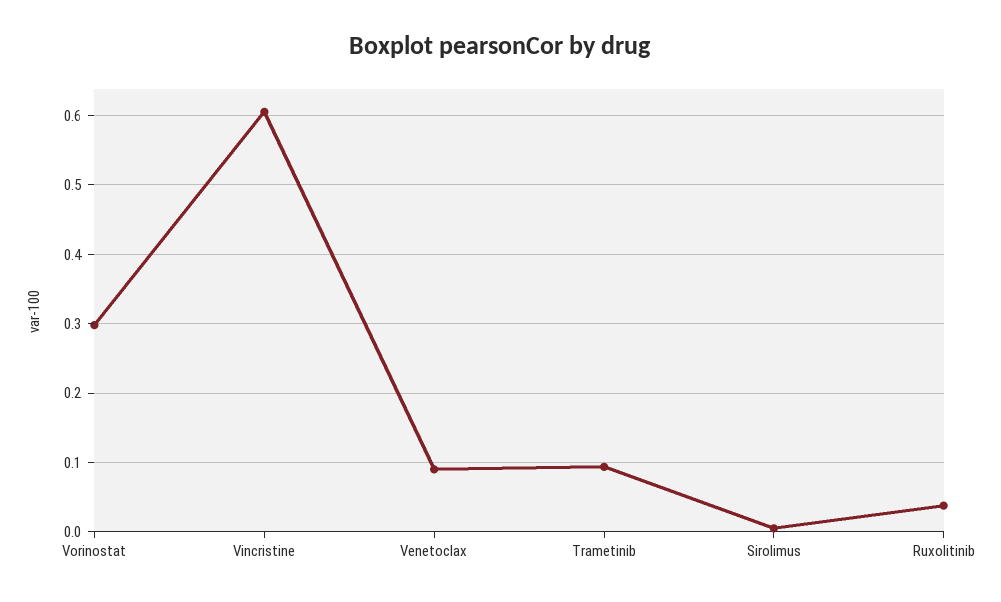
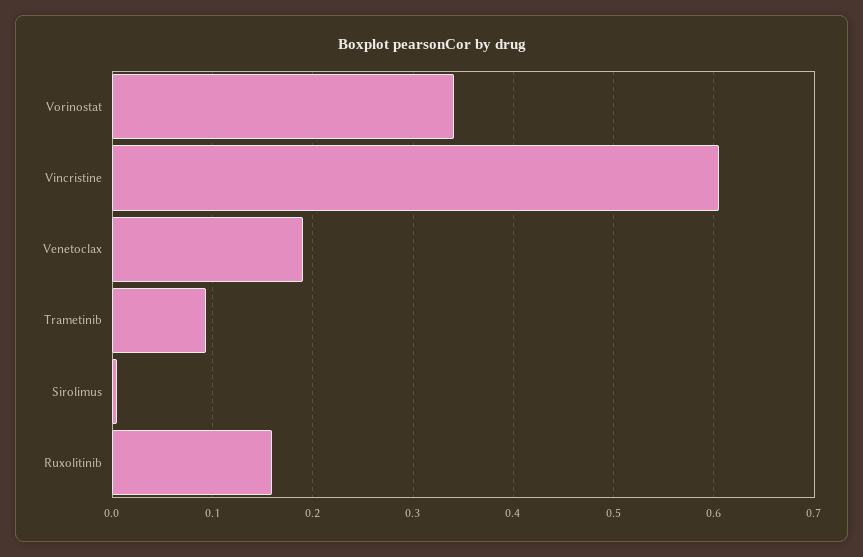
Vorinostat: 0.3 -> 0.34
Venetoclax: 0.09 -> 0.19
Ruxolitinib: 0.04 -> 0.16

